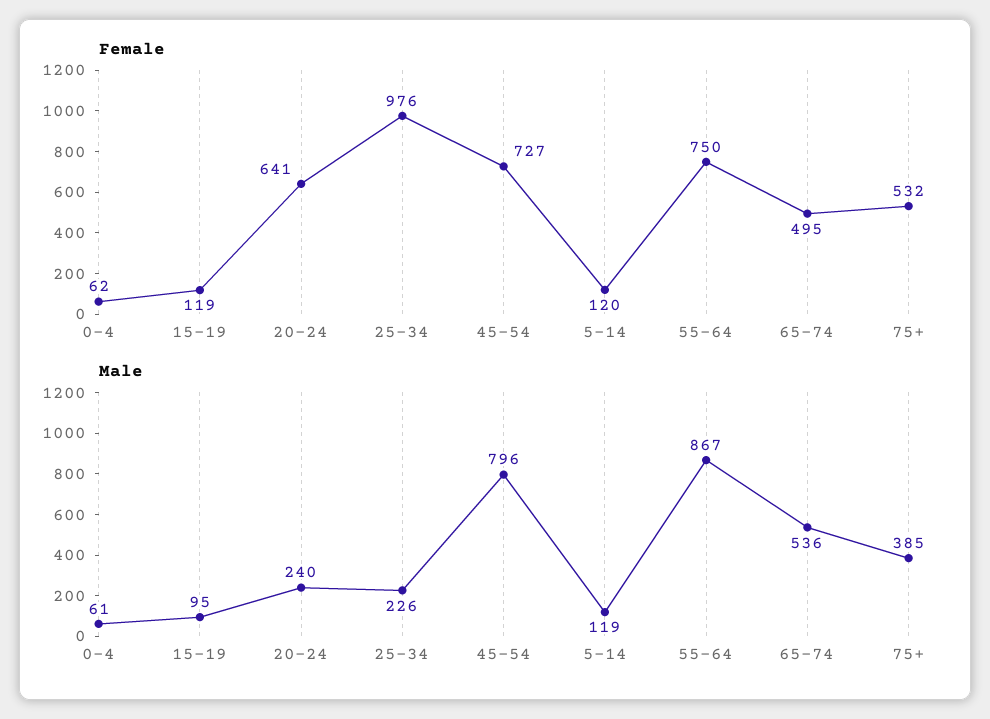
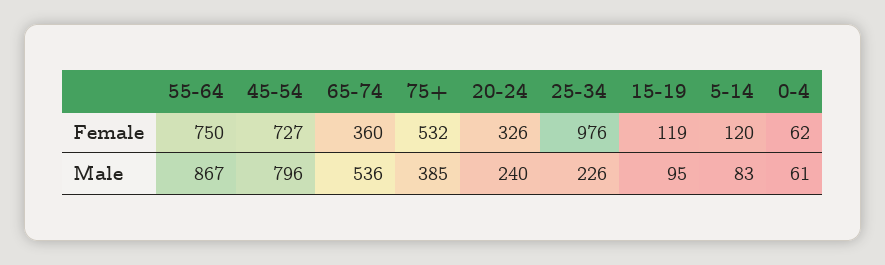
Female, 20-24: 641 -> 326
Female, 65-74: 495 -> 360
Male, 5-14: 119 -> 83

